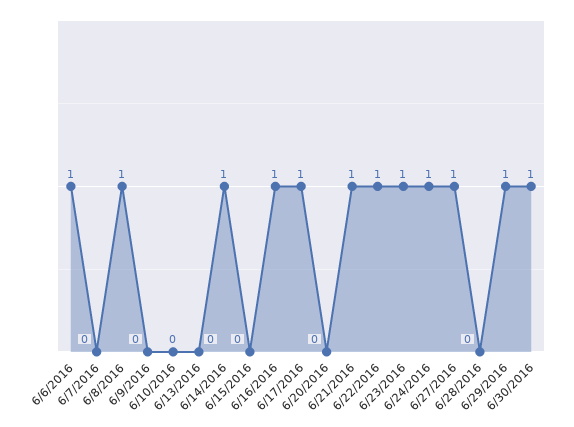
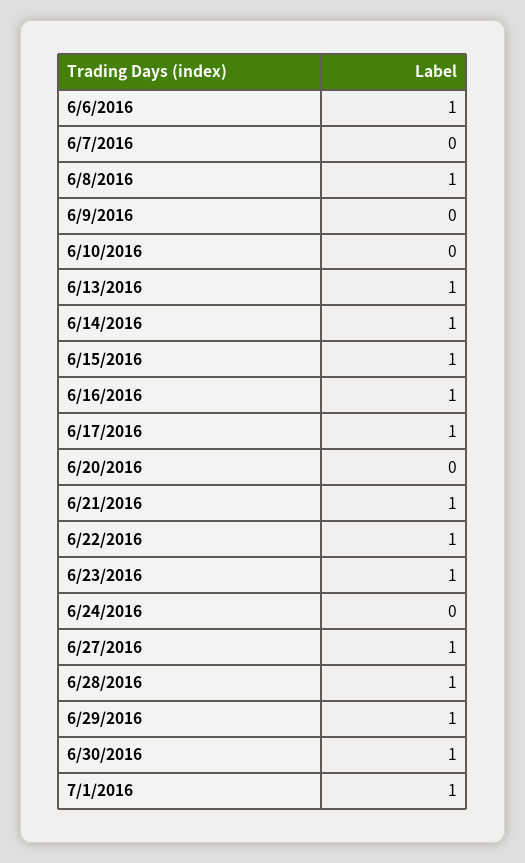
6/13/2016: 0 -> 1
6/15/2016: 0 -> 1
6/24/2016: 1 -> 0
6/28/2016: 0 -> 1
7/1/2016: none -> 1

